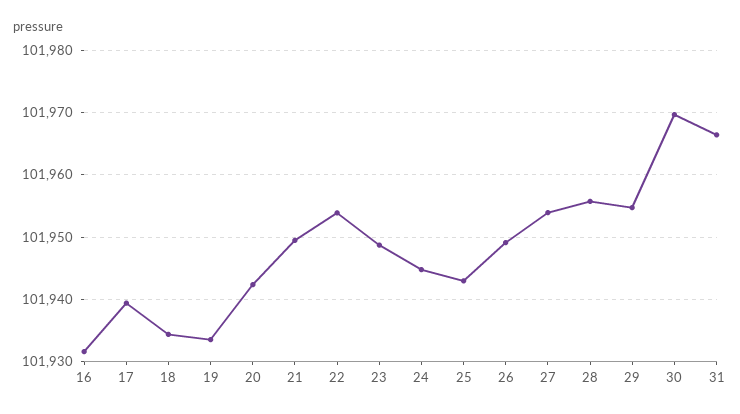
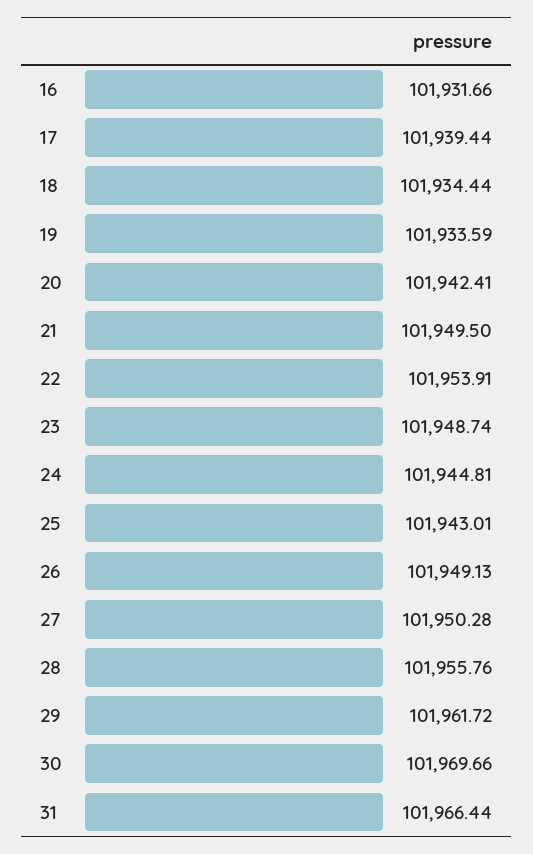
27: 101954 -> 101950.28
29: 101955 -> 101961.72

